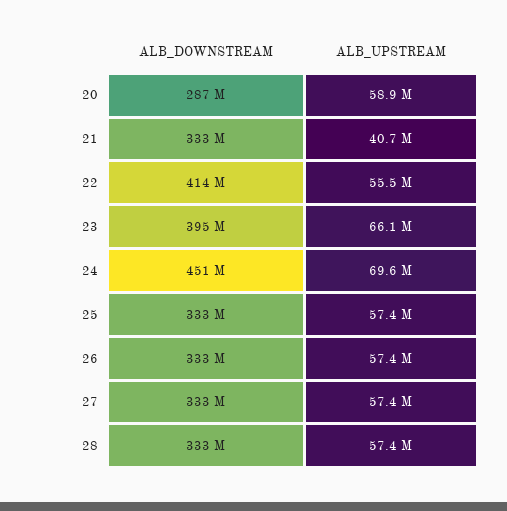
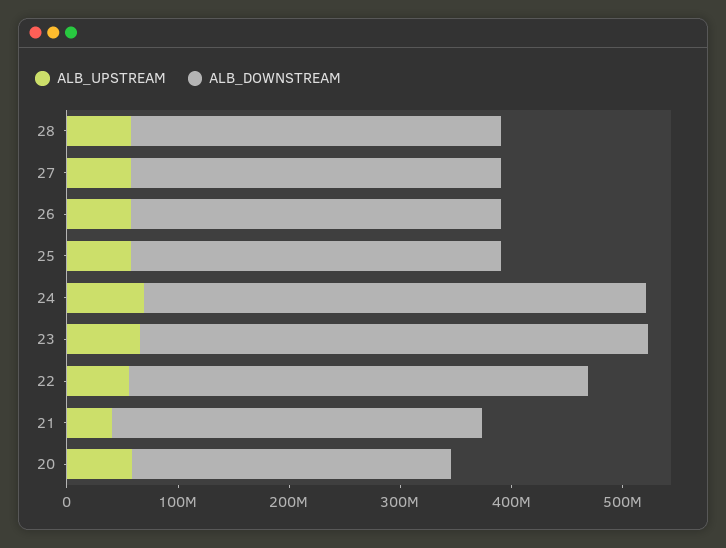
ALB_DOWNSTREAM, 23: 395000000 -> 460000000

